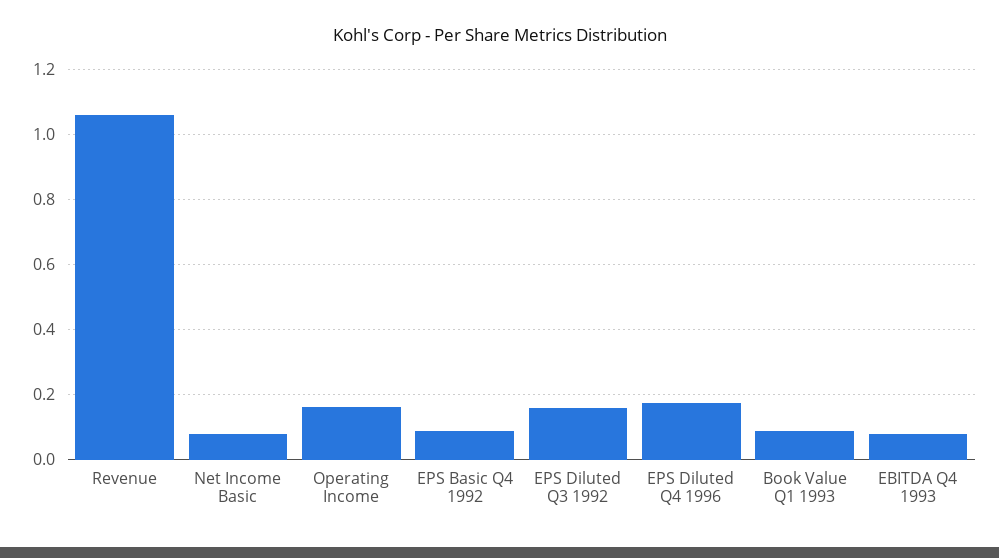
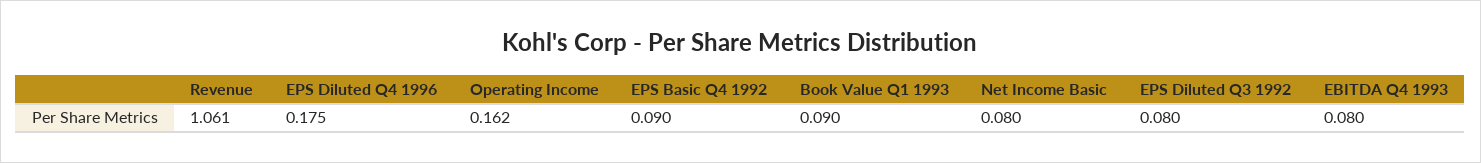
EPS Diluted Q3 1992: 0.16 -> 0.08

